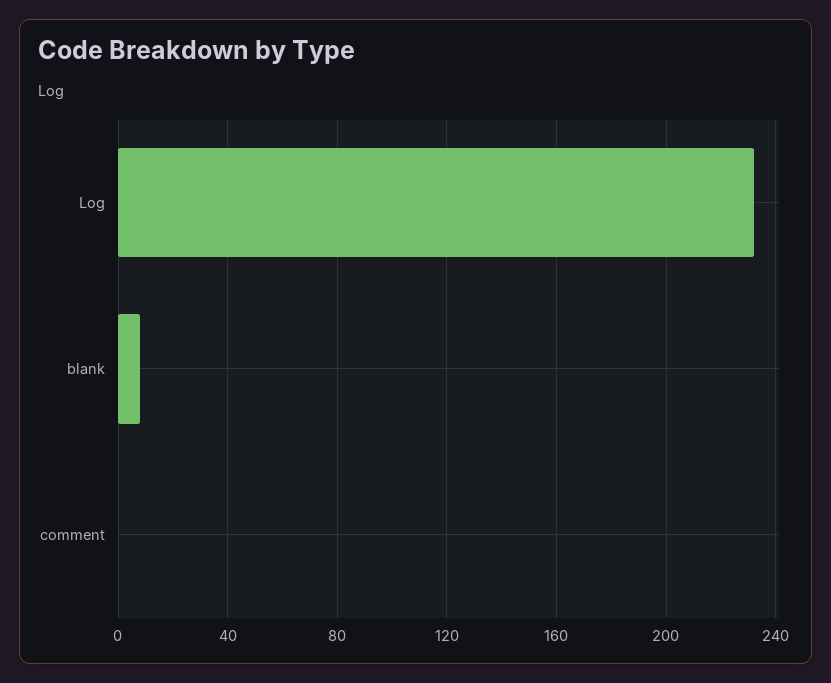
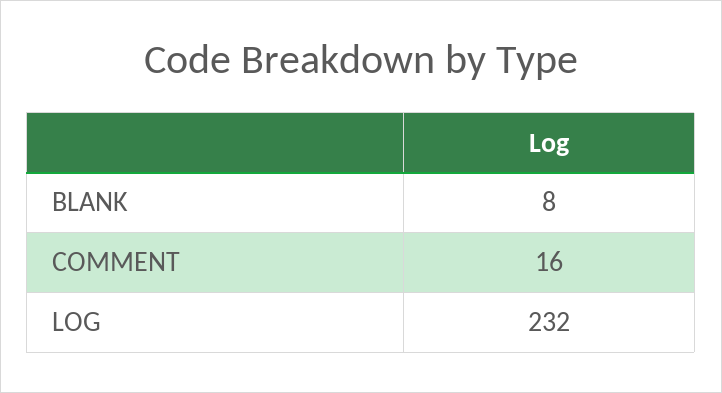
comment: 0 -> 16

